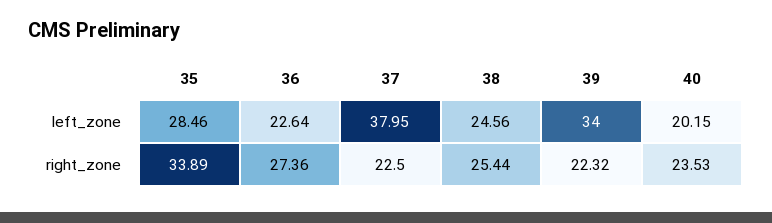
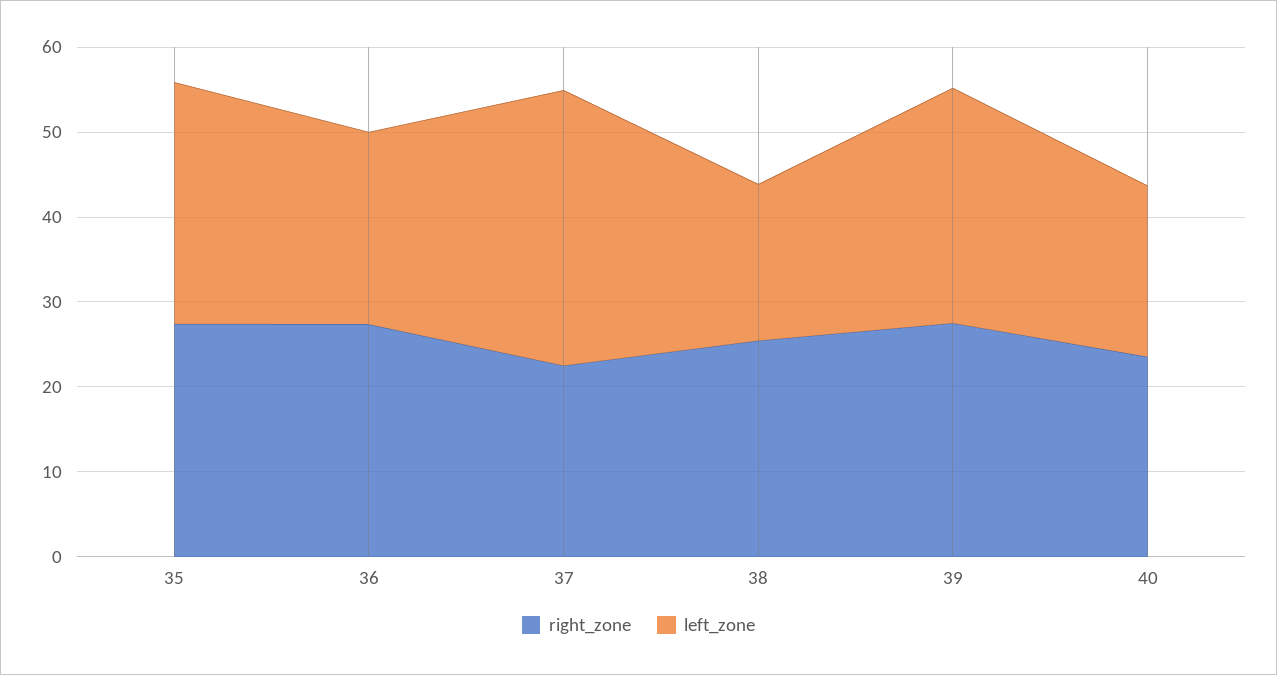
left_zone, 37: 37.95 -> 32
left_zone, 38: 24.56 -> 18
left_zone, 39: 34 -> 28
right_zone, 35: 33.89 -> 28
right_zone, 39: 22.32 -> 28

